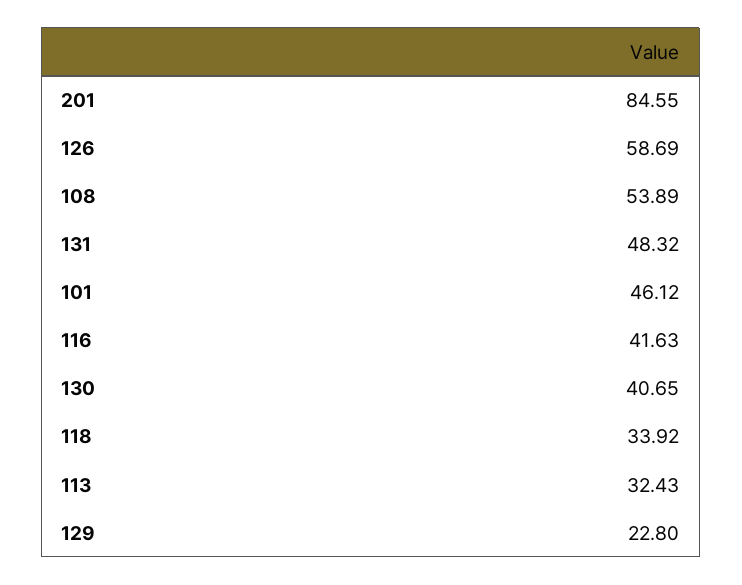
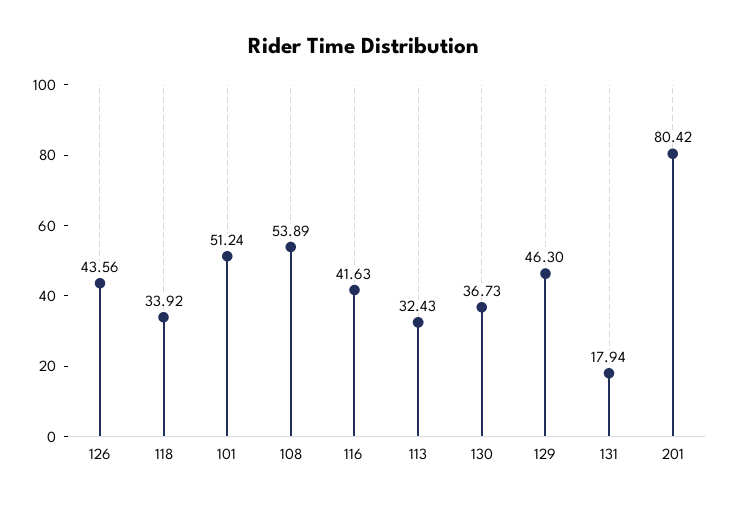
201: 84.55 -> 80.42
126: 58.69 -> 43.56
131: 48.32 -> 17.94
101: 46.12 -> 51.24
130: 40.65 -> 36.73
129: 22.8 -> 46.3

